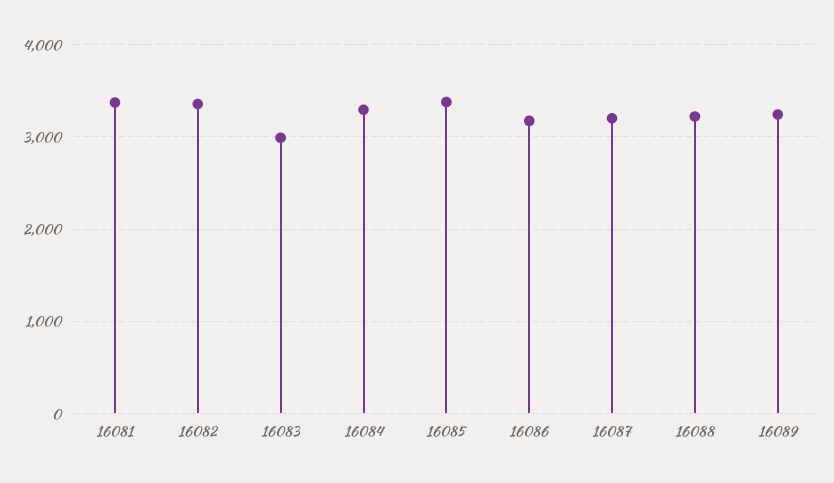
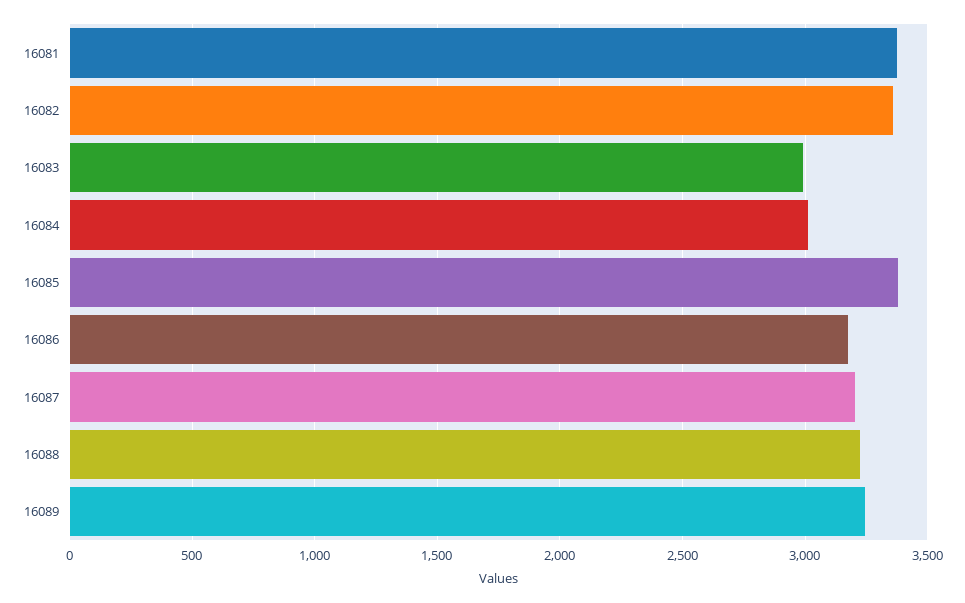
16084: 3300 -> 3000

